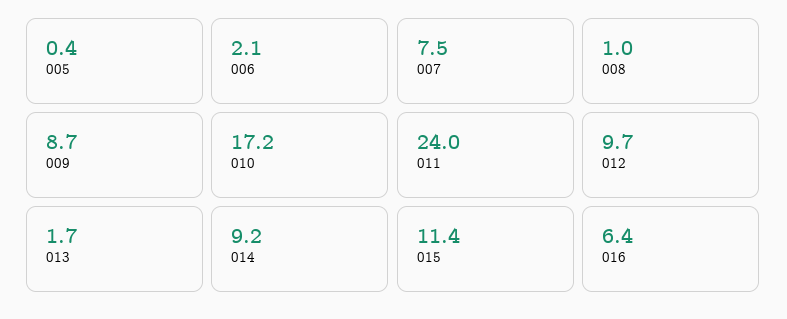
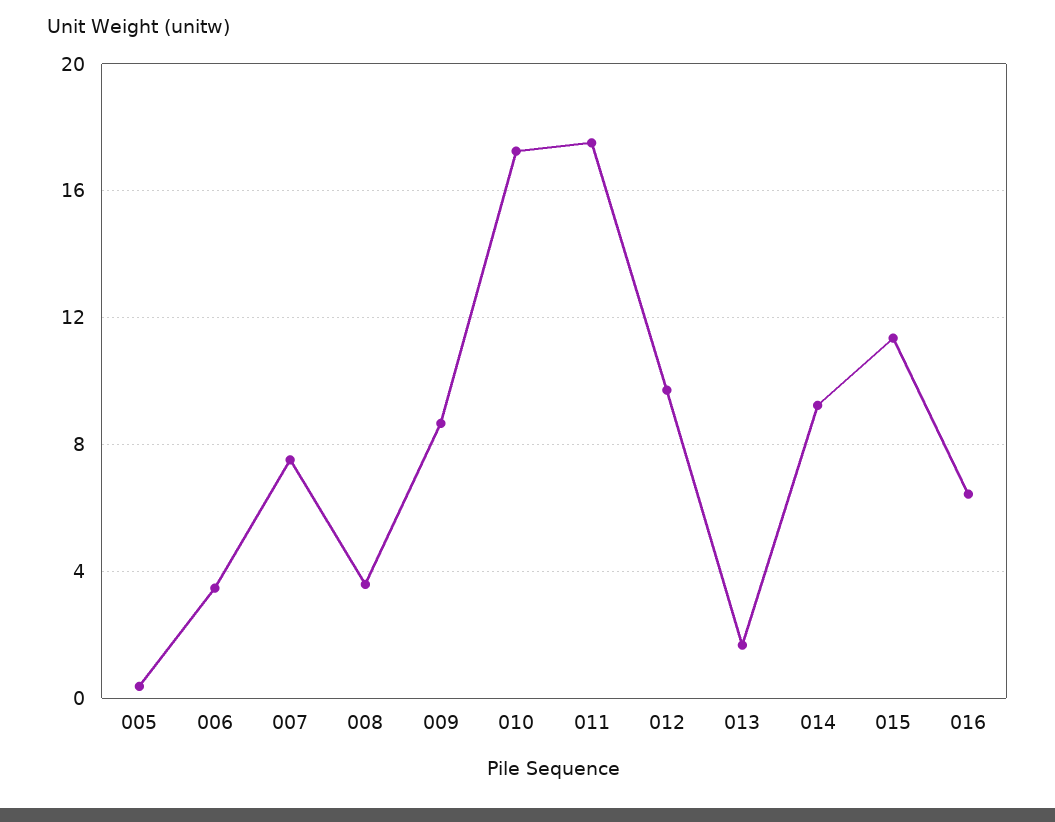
006: 2.1 -> 3.5
008: 1 -> 3.5
011: 24 -> 17.5

